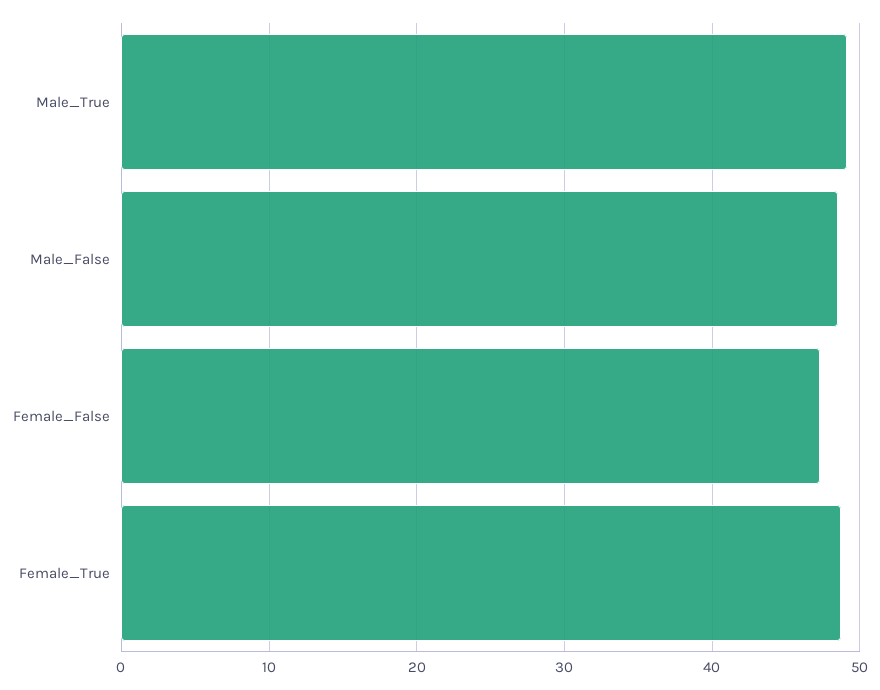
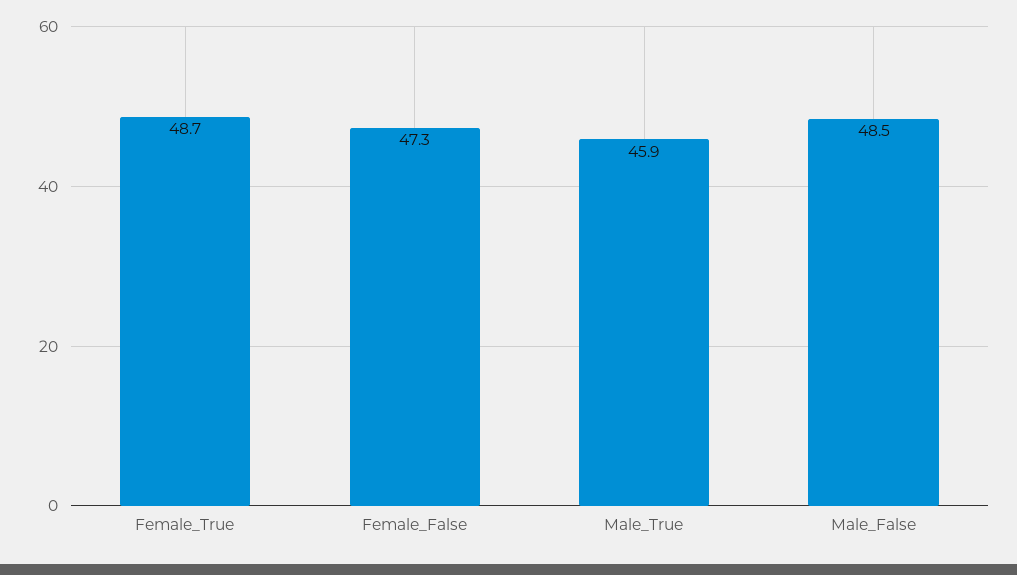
Male_True: 49 -> 45.9

